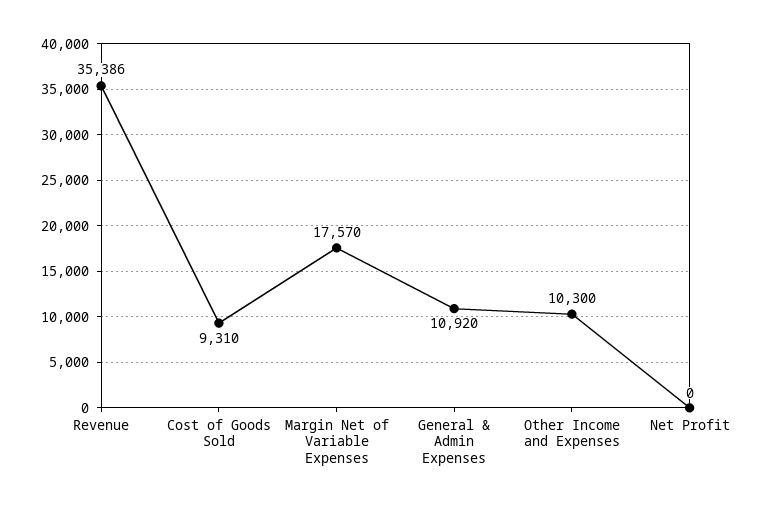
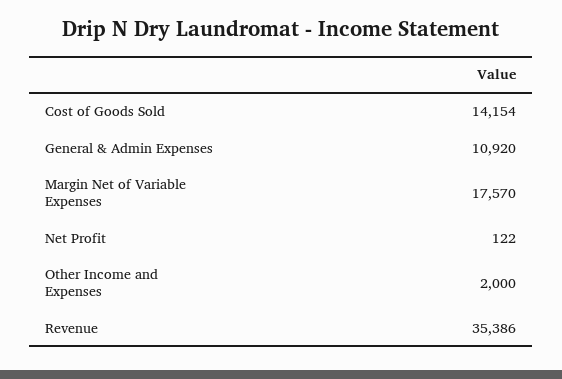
Cost of Goods Sold: 9310 -> 14154
Other Income and Expenses: 10300 -> 2000
Net Profit: 0 -> 122

